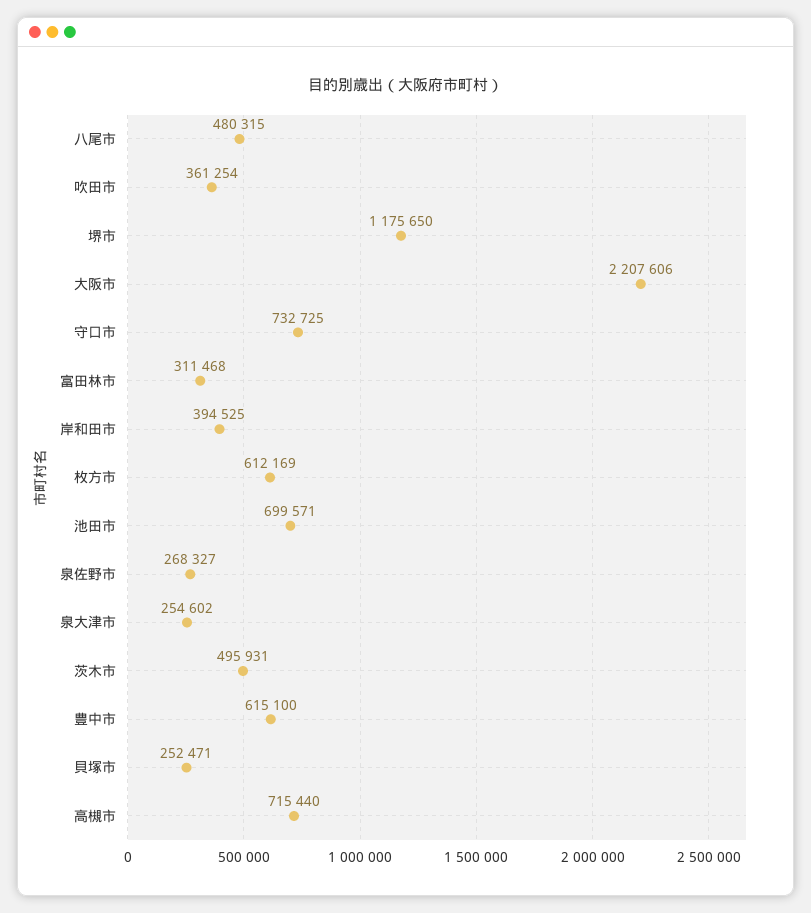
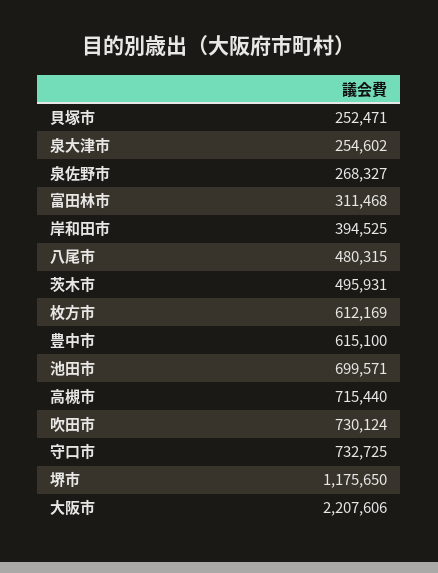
吹田市: 361254 -> 730124

